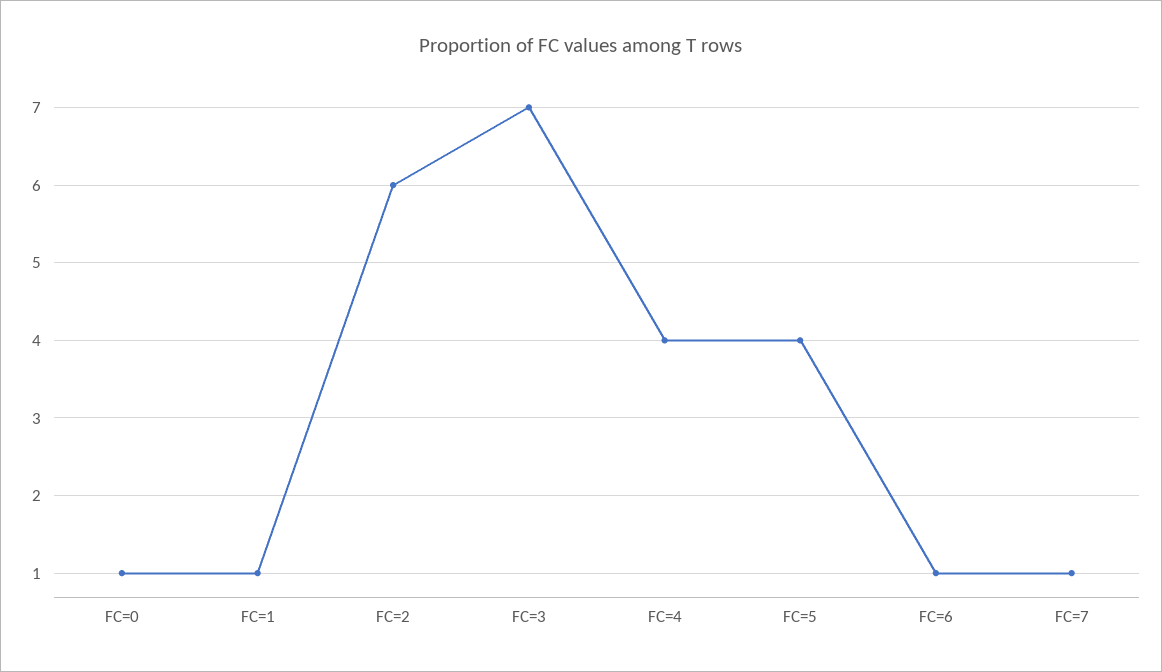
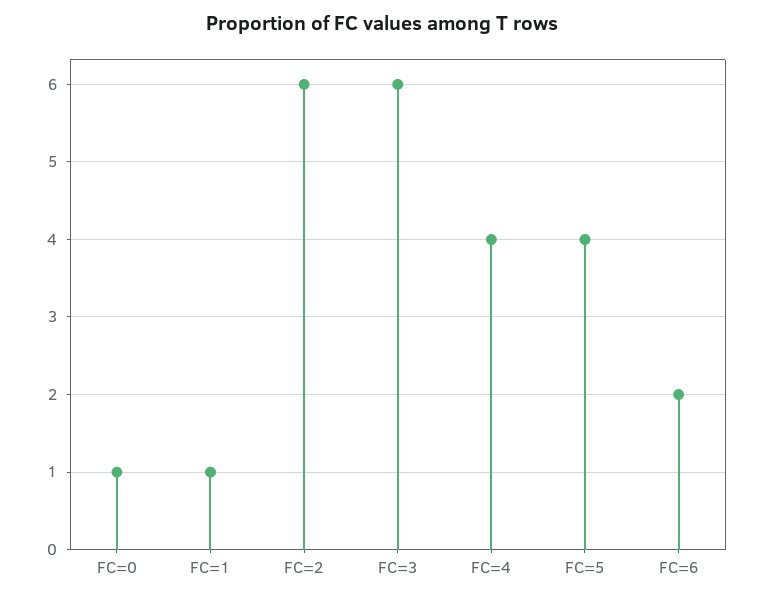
FC=3: 7 -> 6
FC=6: 1 -> 2
FC=7: 1 -> none

